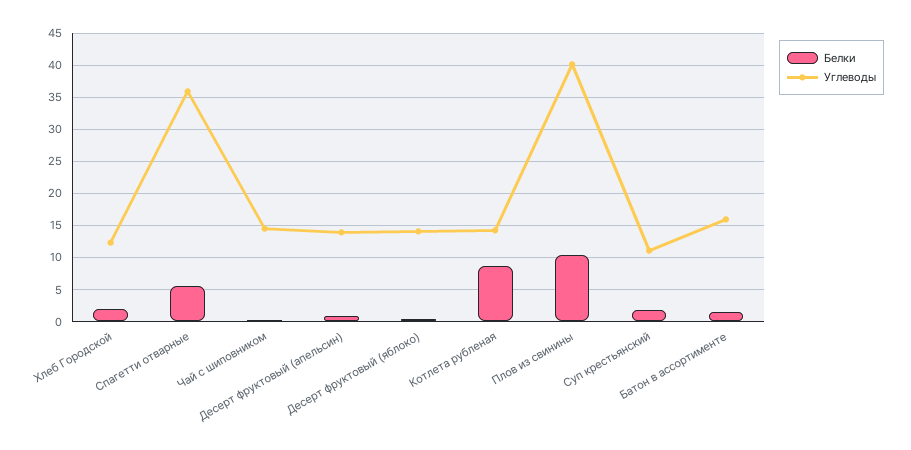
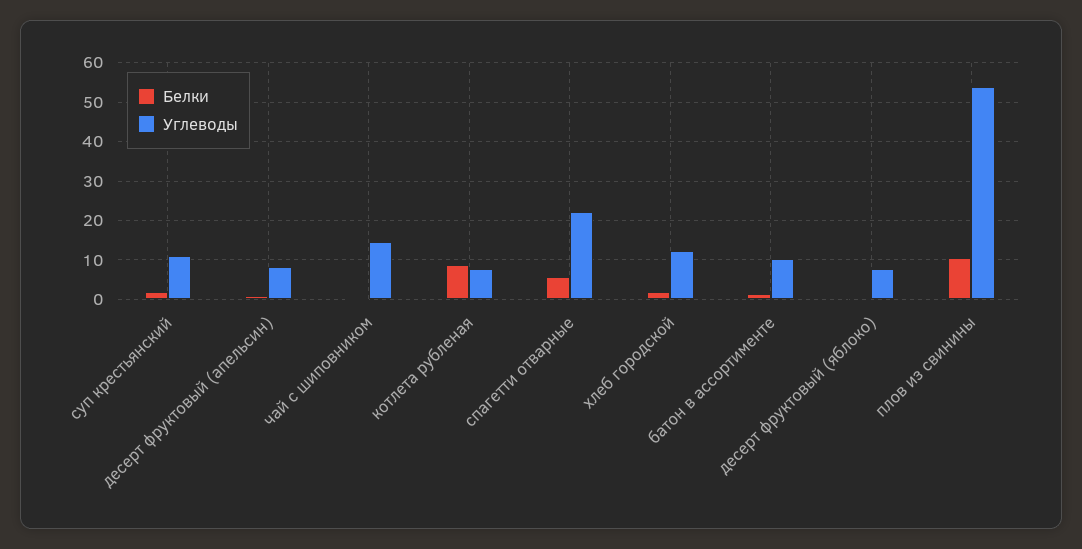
Углеводы, Спагетти отварные: 36 -> 22
Углеводы, Десерт фруктовый (апельсин): 14 -> 8
Углеводы, Десерт фруктовый (яблоко): 14 -> 8
Углеводы, Котлета рубленая: 14 -> 8
Углеводы, Плов из свинины: 40 -> 54
Углеводы, Батон в ассортименте: 16 -> 10

